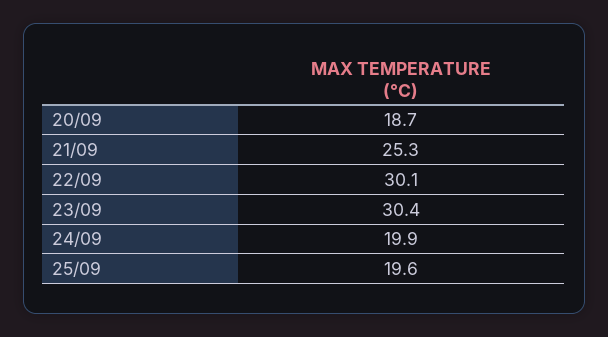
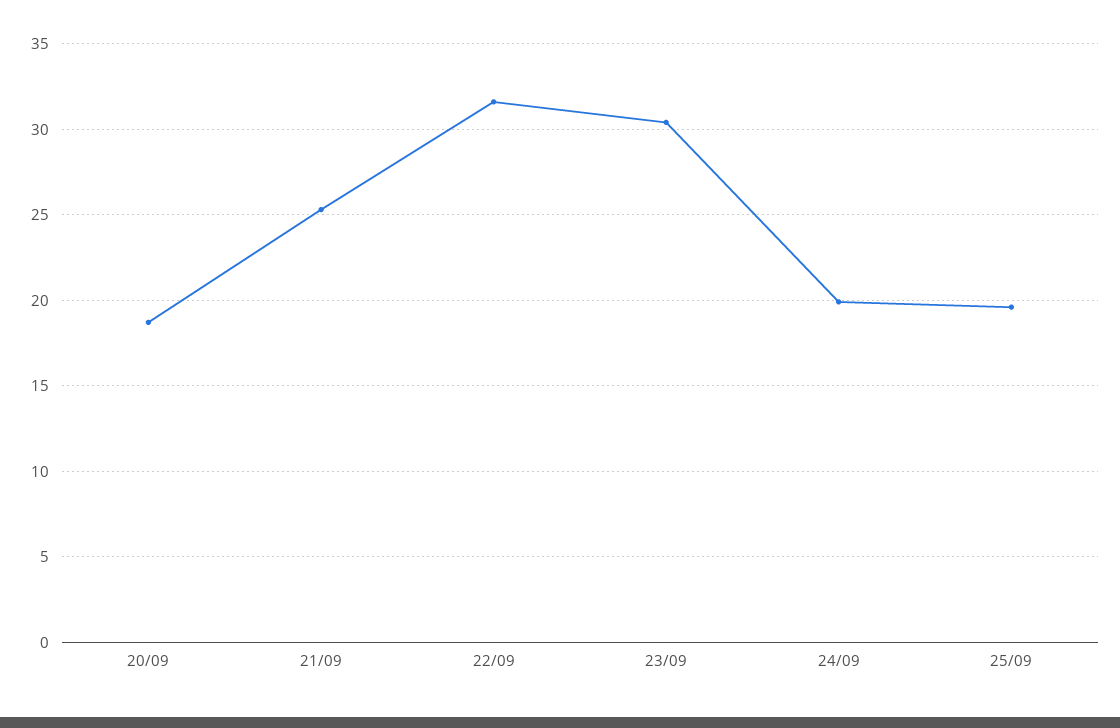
22/09: 30.1 -> 31.5

